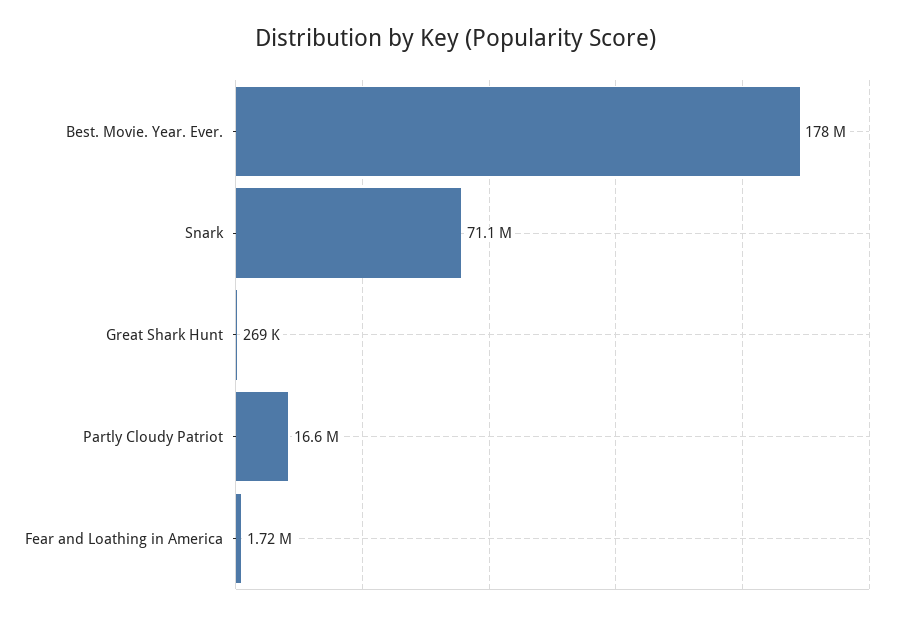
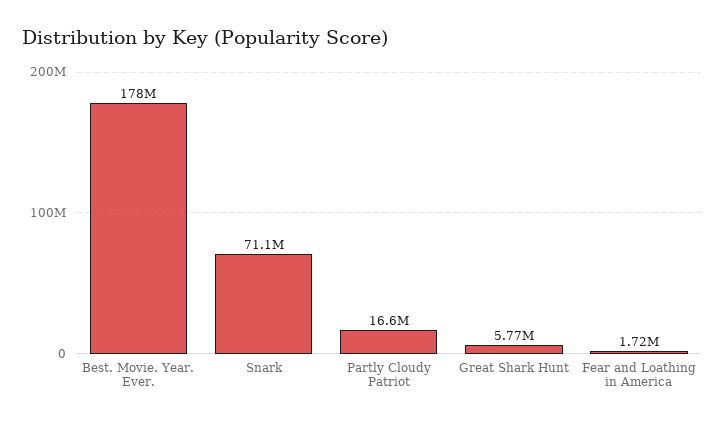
Great Shark Hunt: 269000 -> 5770000

